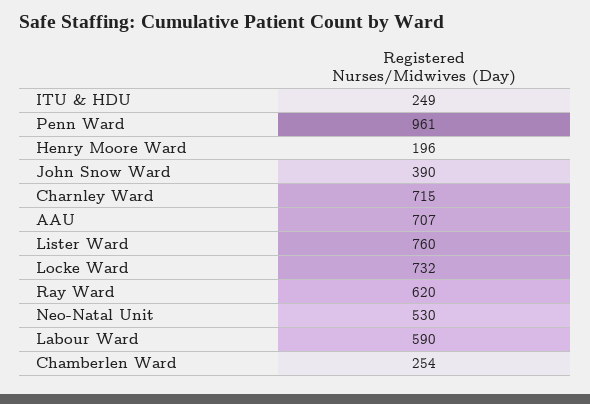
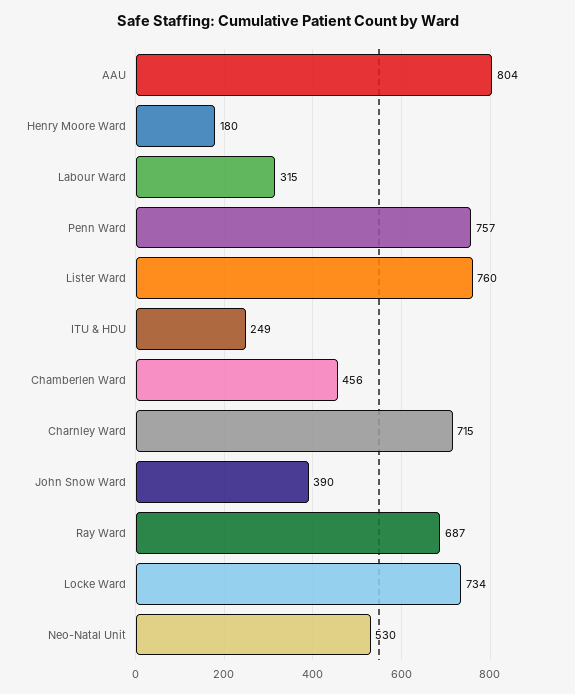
Penn Ward: 961 -> 757
Henry Moore Ward: 196 -> 180
AAU: 707 -> 804
Locke Ward: 732 -> 734
Ray Ward: 620 -> 687
Labour Ward: 590 -> 315
Chamberlen Ward: 254 -> 456

